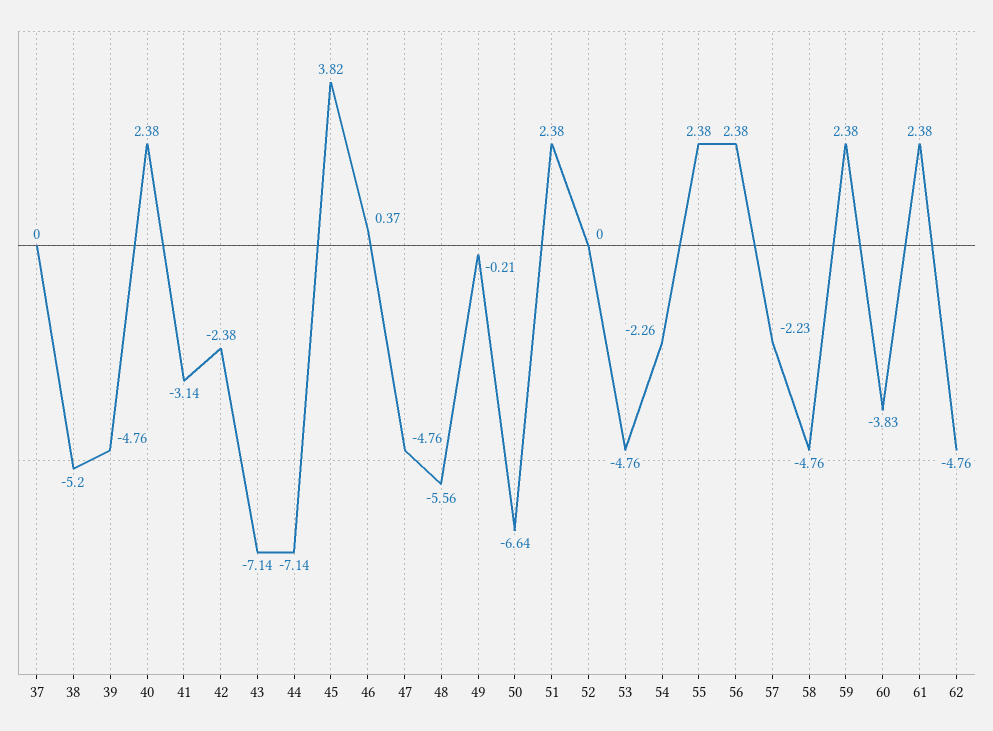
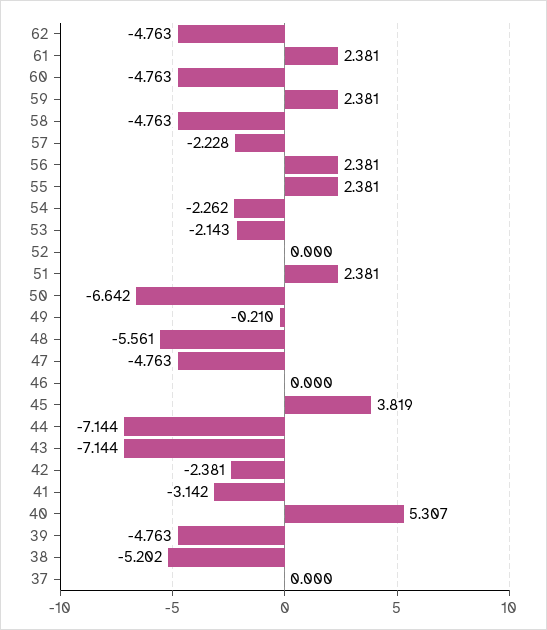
40: 2.38 -> 5.307
46: 0.37 -> 0
53: -4.76 -> -2.143
60: -3.83 -> -4.763

